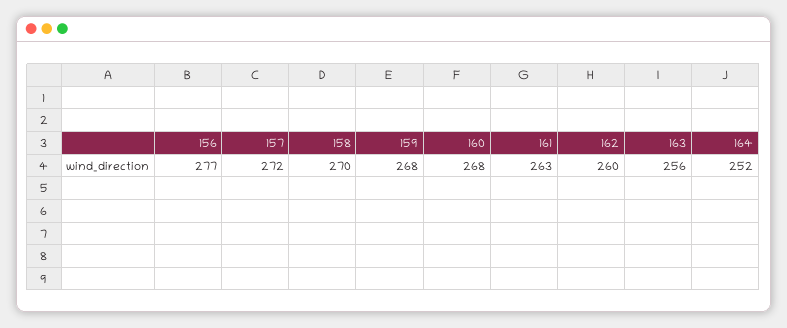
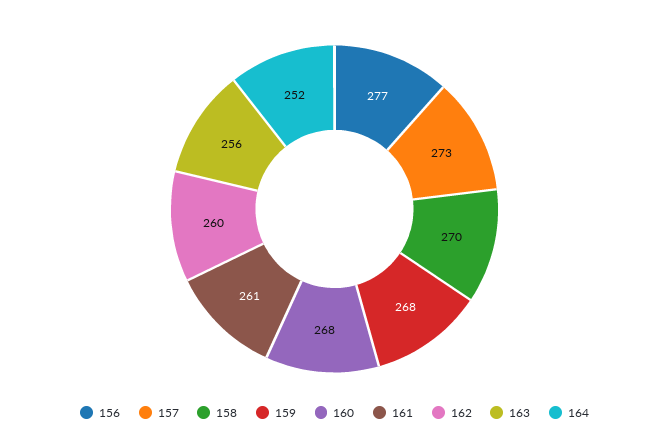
157: 272 -> 273
161: 263 -> 261

